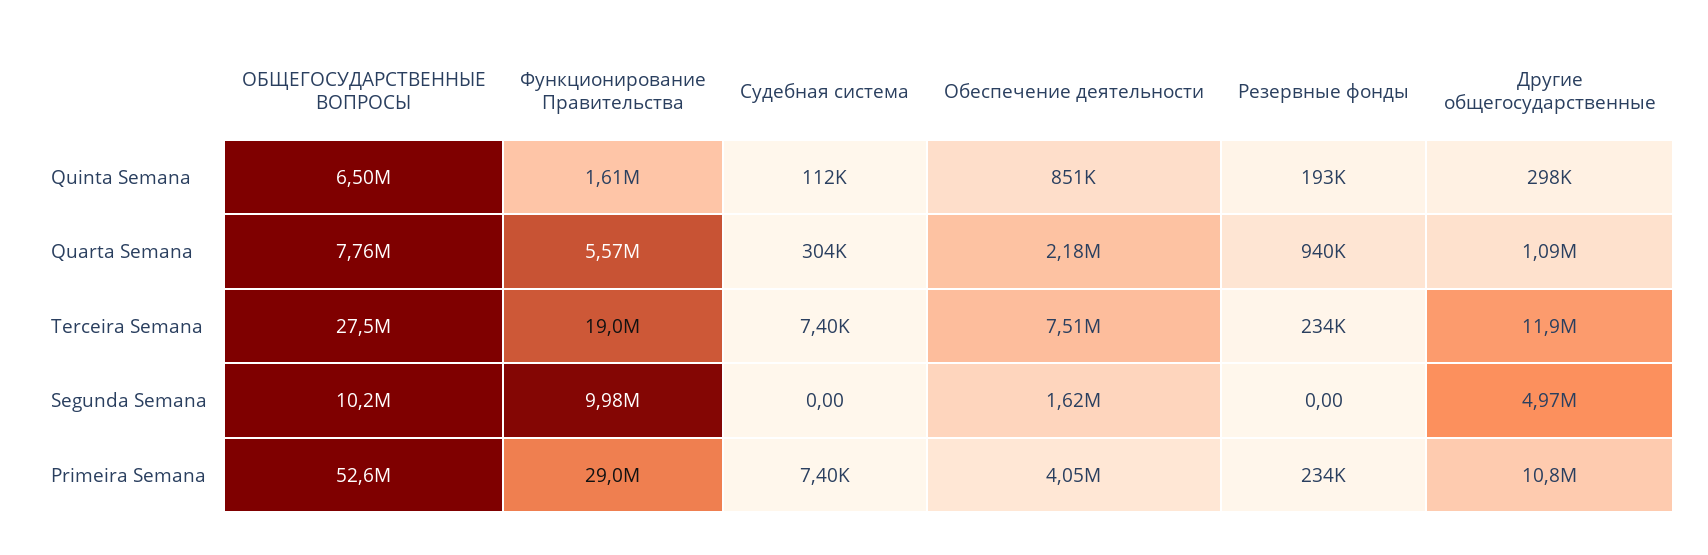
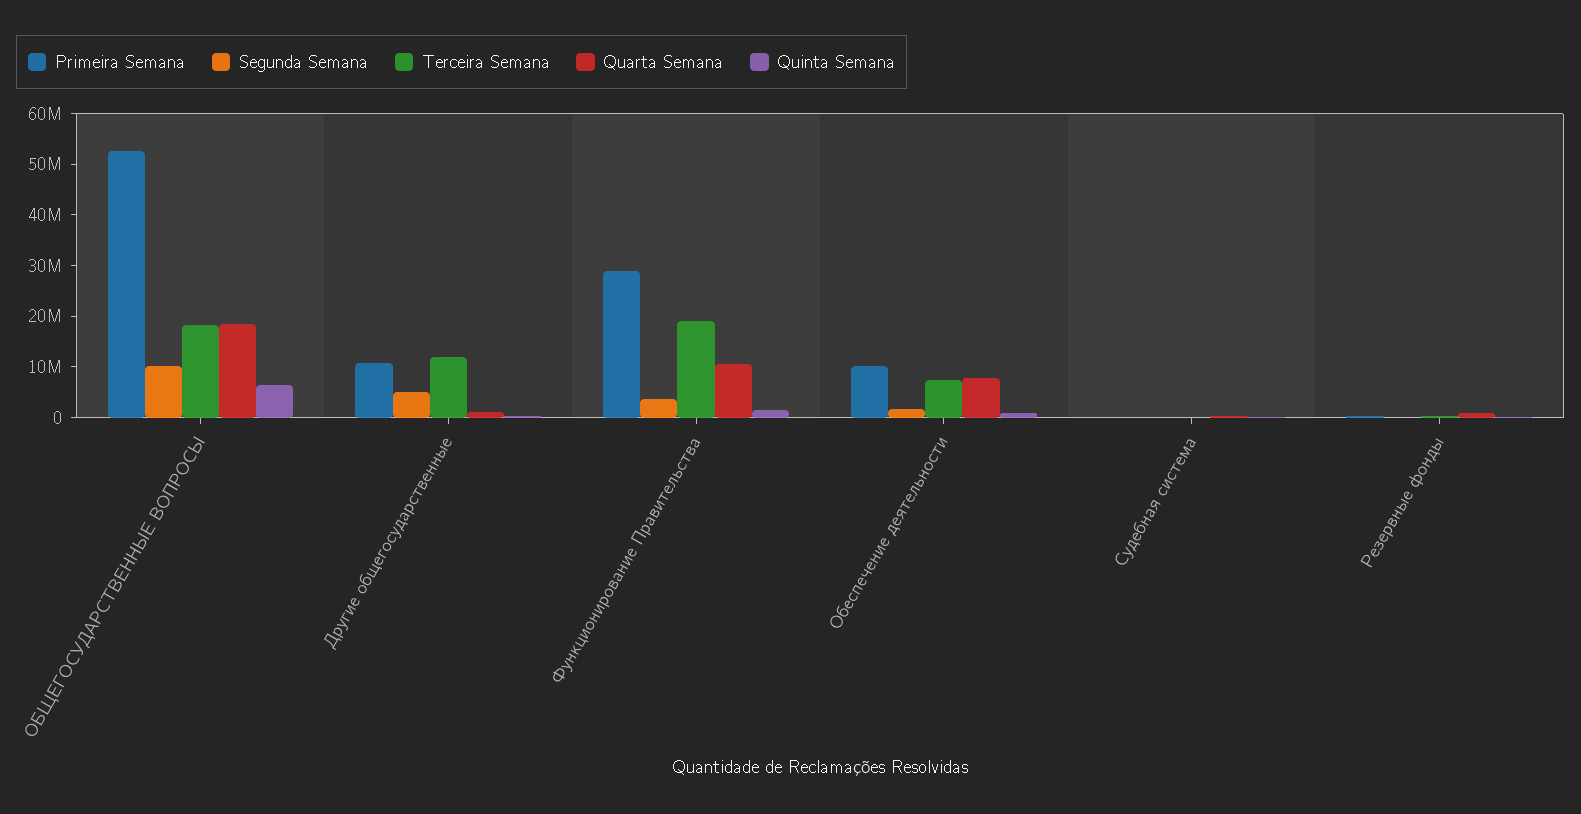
Quarta Semana, ОБЩЕГОСУДАРСТВЕННЫЕ ВОПРОСЫ: 7760000 -> 18000000
Quarta Semana, Функционирование Правительства: 5570000 -> 10000000
Quarta Semana, Обеспечение деятельности: 2180000 -> 8000000
Terceira Semana, ОБЩЕГОСУДАРСТВЕННЫЕ ВОПРОСЫ: 27500000 -> 18000000
Segunda Semana, Функционирование Правительства: 9980000 -> 4000000
Primeira Semana, Обеспечение деятельности: 4050000 -> 10000000

